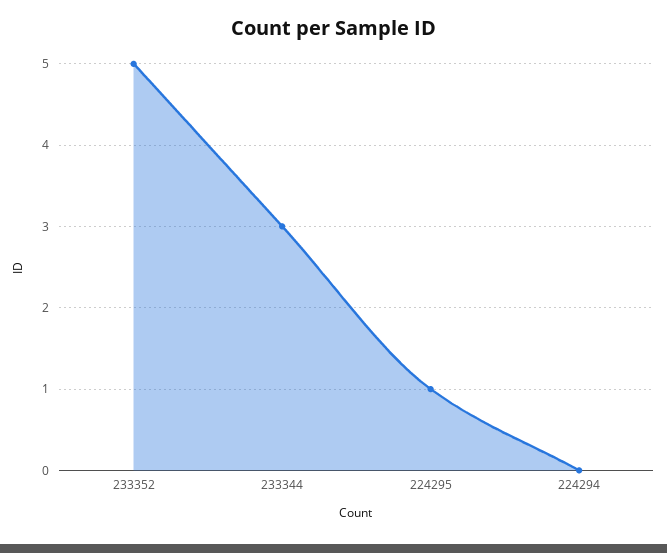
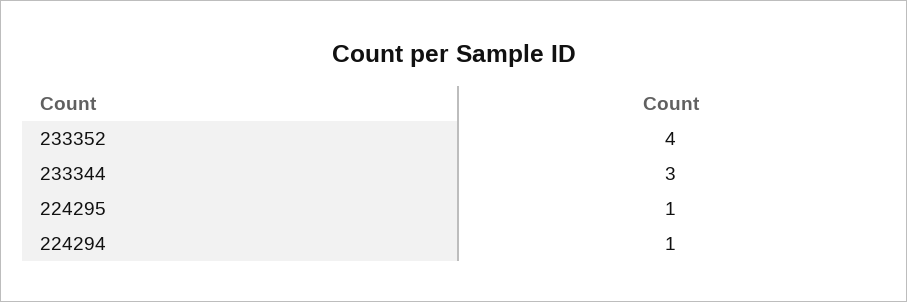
233352: 5 -> 4
224294: 0 -> 1

